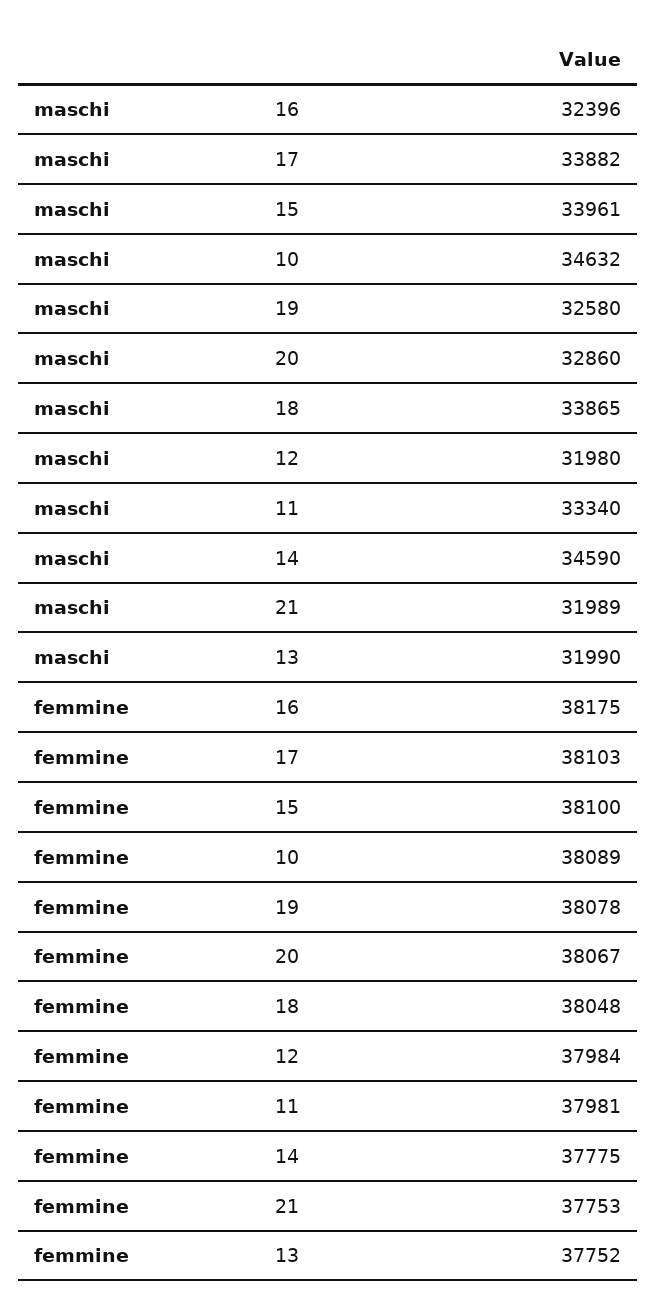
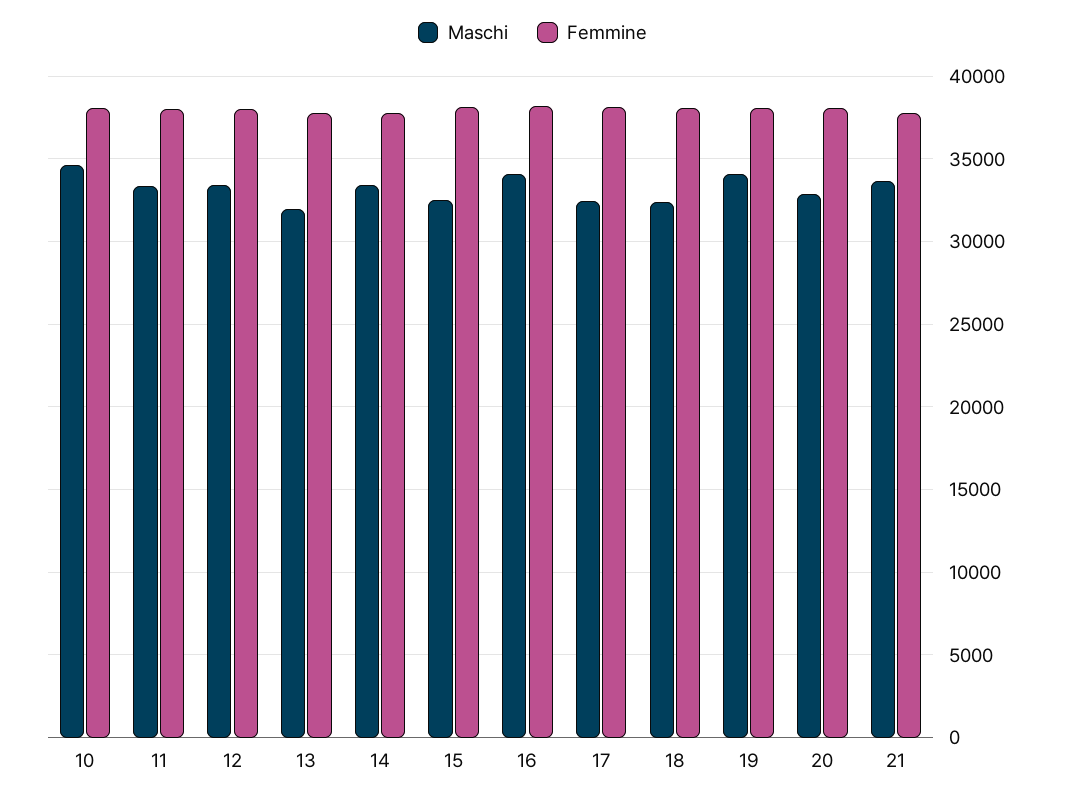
maschi, 16: 32396 -> 34000
maschi, 17: 33882 -> 32500
maschi, 15: 33961 -> 32500
maschi, 19: 32580 -> 34000
maschi, 18: 33865 -> 32500
maschi, 12: 31980 -> 33500
maschi, 14: 34590 -> 33500
maschi, 21: 31989 -> 33500

